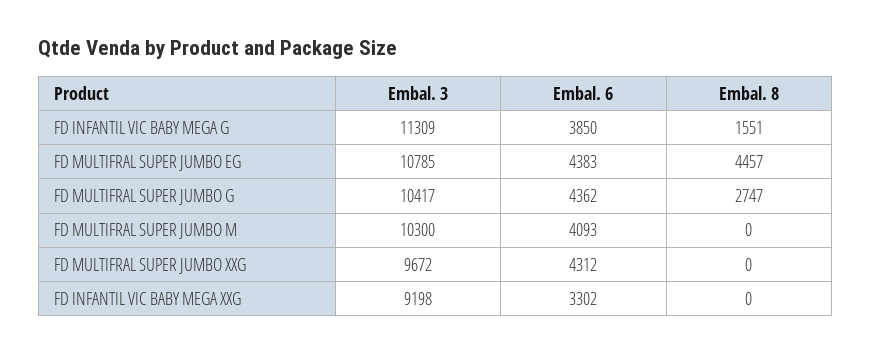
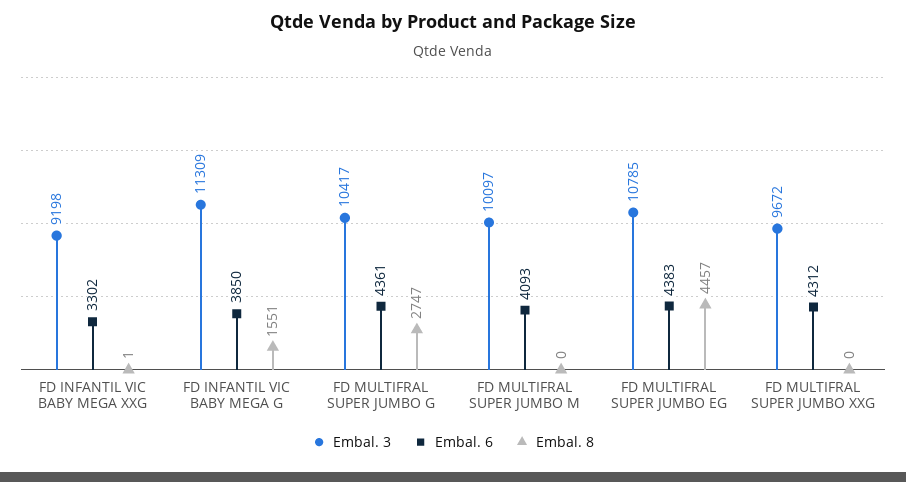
Embal. 6, FD MULTIFRAL SUPER JUMBO G: 4362 -> 4361
Embal. 3, FD MULTIFRAL SUPER JUMBO M: 10300 -> 10097
Embal. 8, FD INFANTIL VIC BABY MEGA XXG: 0 -> 1

